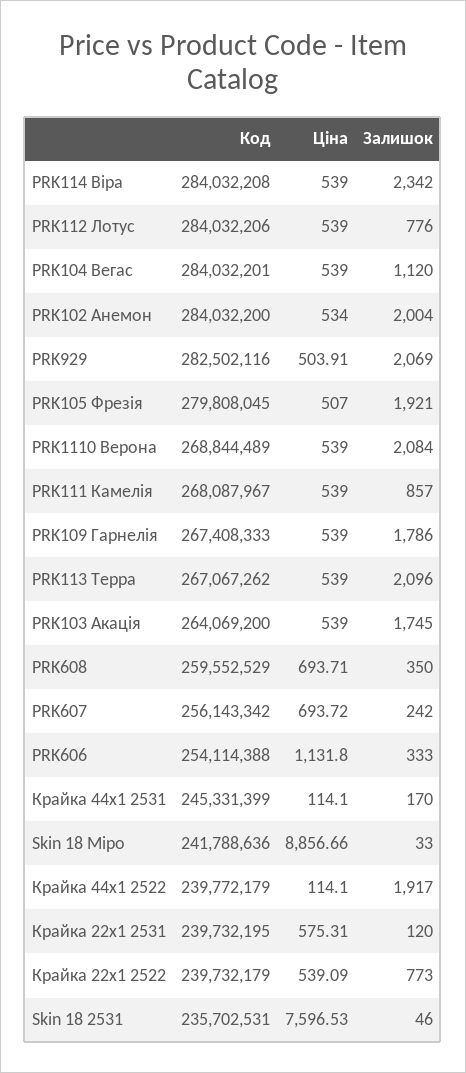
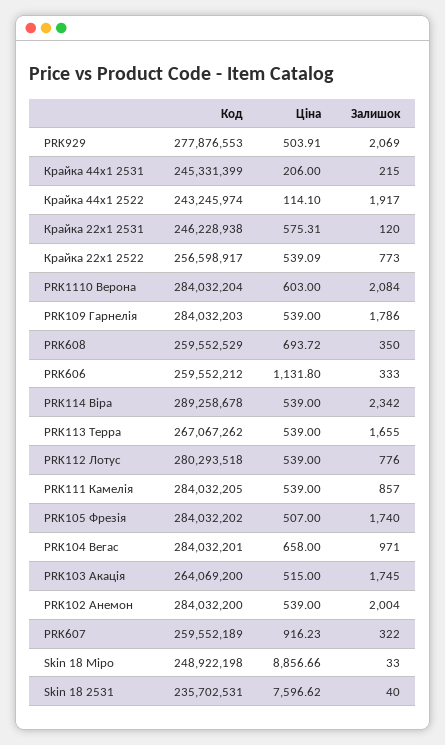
Код, PRK114 Віра: 284032208 -> 289258678
Код, PRK112 Лотус: 284032206 -> 280293518
Ціна, PRK104 Вегас: 539 -> 658
Залишок, PRK104 Вегас: 1120 -> 971
Ціна, PRK102 Анемон: 534 -> 539
Код, PRK929: 282502116 -> 277876553
Код, PRK105 Фрезія: 279808045 -> 284032202
Залишок, PRK105 Фрезія: 1921 -> 1740
Код, PRK1110 Верона: 268844489 -> 284032204
Ціна, PRK1110 Верона: 539 -> 603
Код, PRK111 Камелія: 268087967 -> 284032205
Код, PRK109 Гарнелія: 267408333 -> 284032203
Залишок, PRK113 Терра: 2096 -> 1655
Ціна, PRK103 Акація: 539 -> 515
Ціна, PRK608: 693.71 -> 693.72
Код, PRK607: 256143342 -> 259552189
Ціна, PRK607: 693.72 -> 916.23
Залишок, PRK607: 242 -> 322
Код, PRK606: 254114388 -> 259552212
Ціна, Крайка 44x1 2531: 114.1 -> 206
Залишок, Крайка 44x1 2531: 170 -> 215
Код, Skin 18 Міро: 241788636 -> 248922198
Код, Крайка 44x1 2522: 239772179 -> 243245974
Код, Крайка 22x1 2531: 239732195 -> 246228938
Код, Крайка 22x1 2522: 239732179 -> 256598917
Ціна, Skin 18 2531: 7596.53 -> 7596.62
Залишок, Skin 18 2531: 46 -> 40

